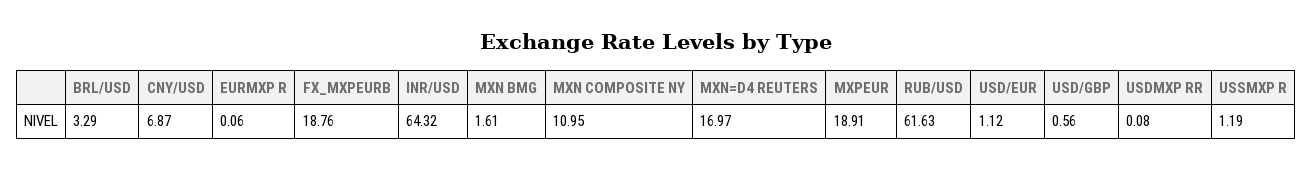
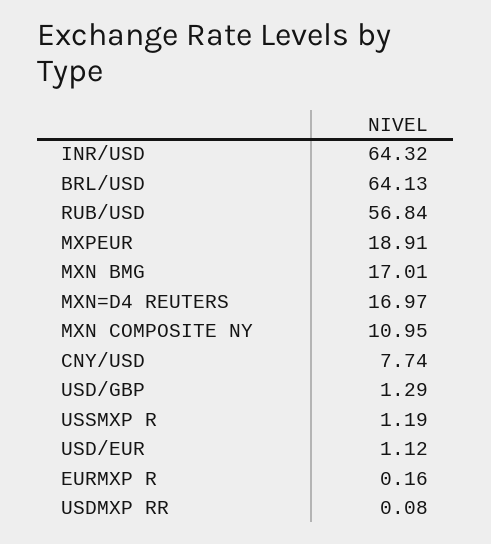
BRL/USD: 3.29 -> 64.13
CNY/USD: 6.87 -> 7.74
EURMXP R: 0.06 -> 0.16
FX_MXPEURB: 18.76 -> none
MXN BMG: 1.61 -> 17.01
RUB/USD: 61.63 -> 56.84
USD/GBP: 0.56 -> 1.29

